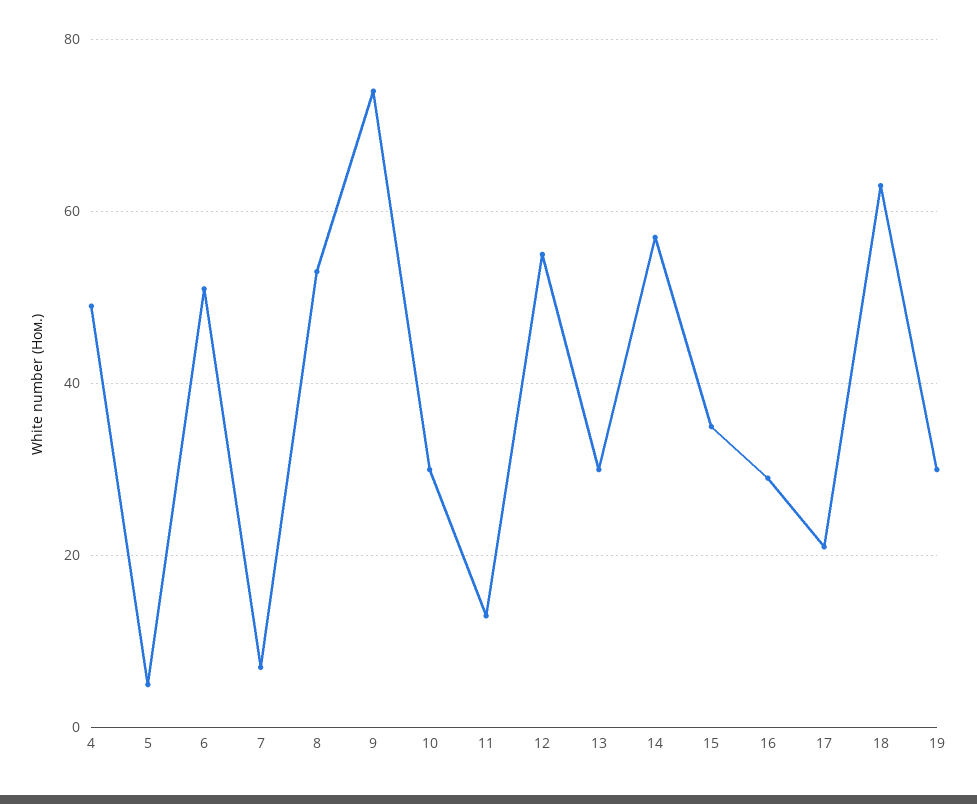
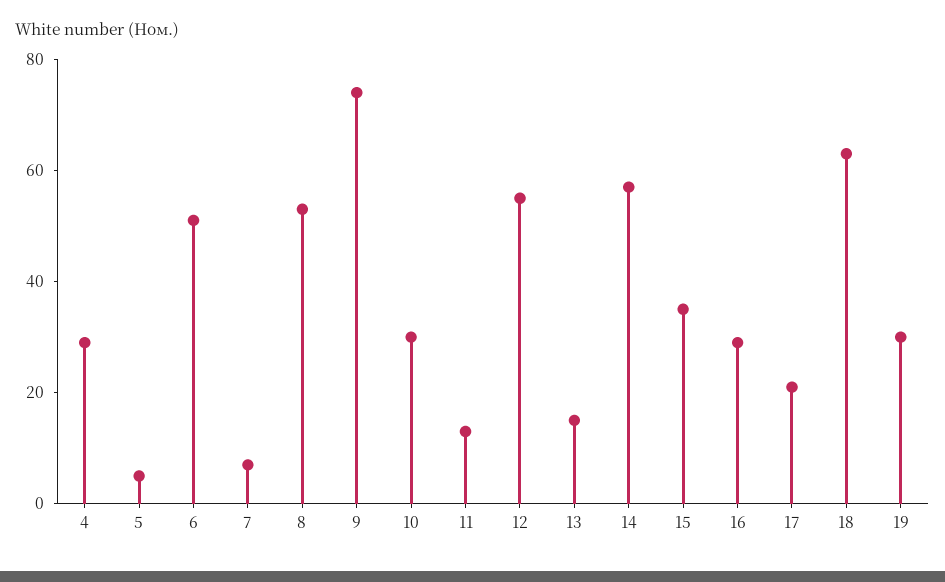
4: 50 -> 30
13: 30 -> 15

